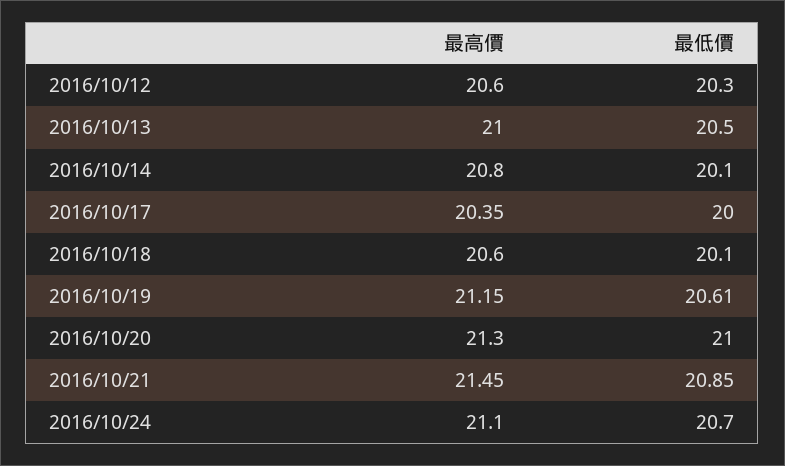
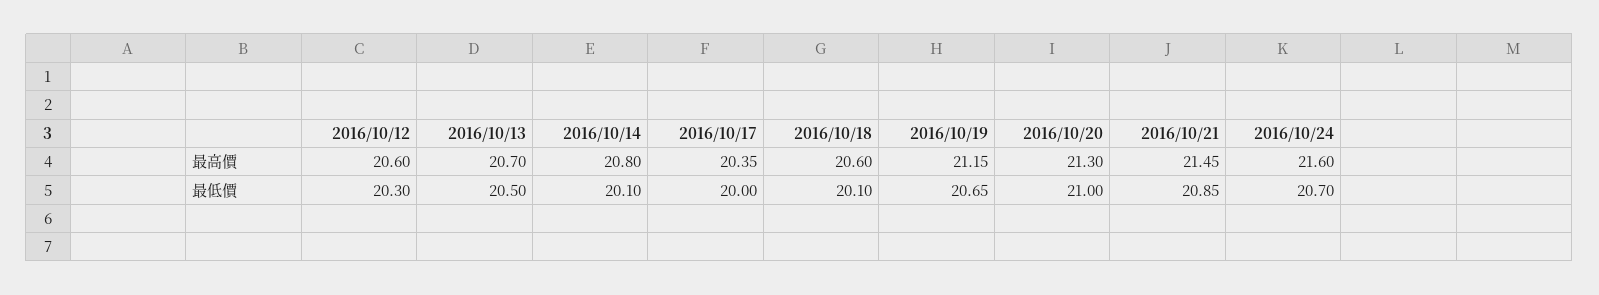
最高價, 2016/10/13: 21 -> 20.7
最低價, 2016/10/19: 20.61 -> 20.65
最高價, 2016/10/24: 21.1 -> 21.6

